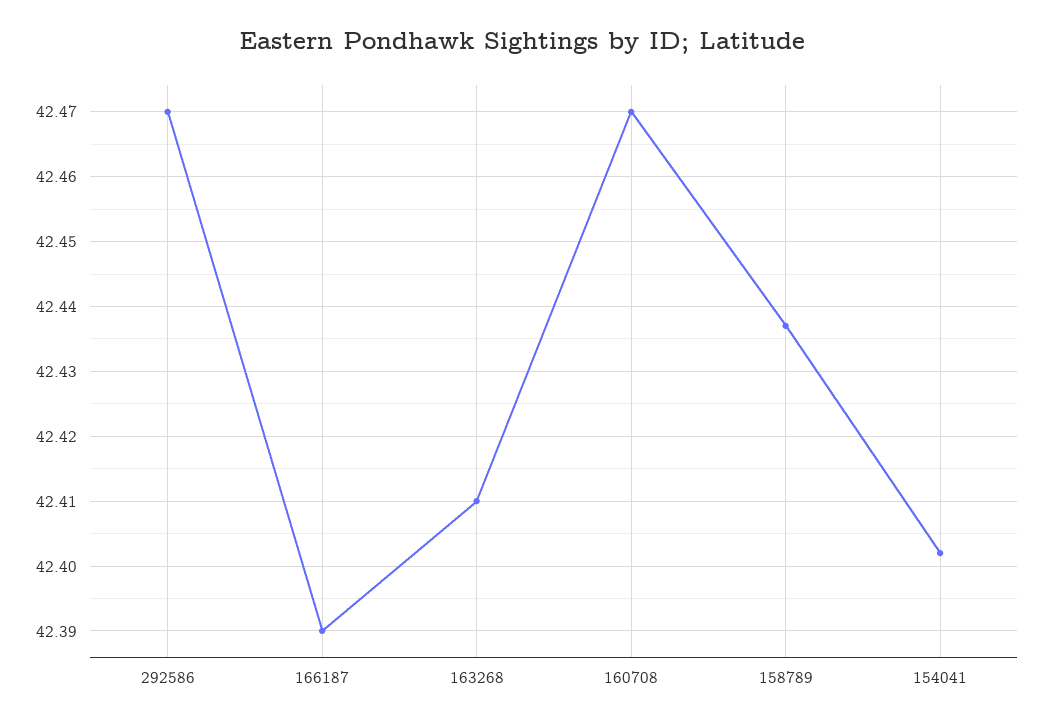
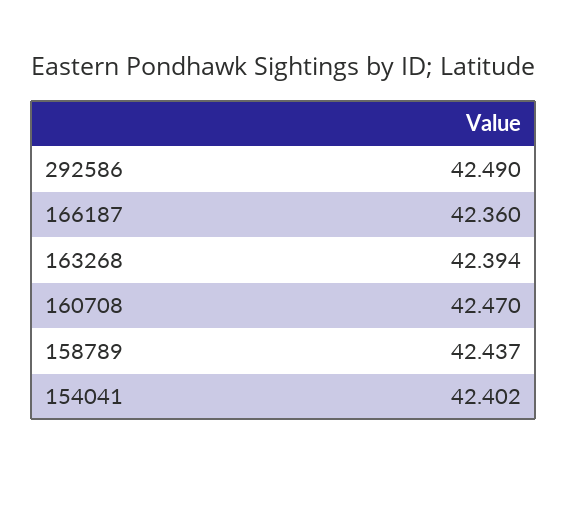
292586: 42.47 -> 42.49
166187: 42.39 -> 42.36
163268: 42.41 -> 42.394

